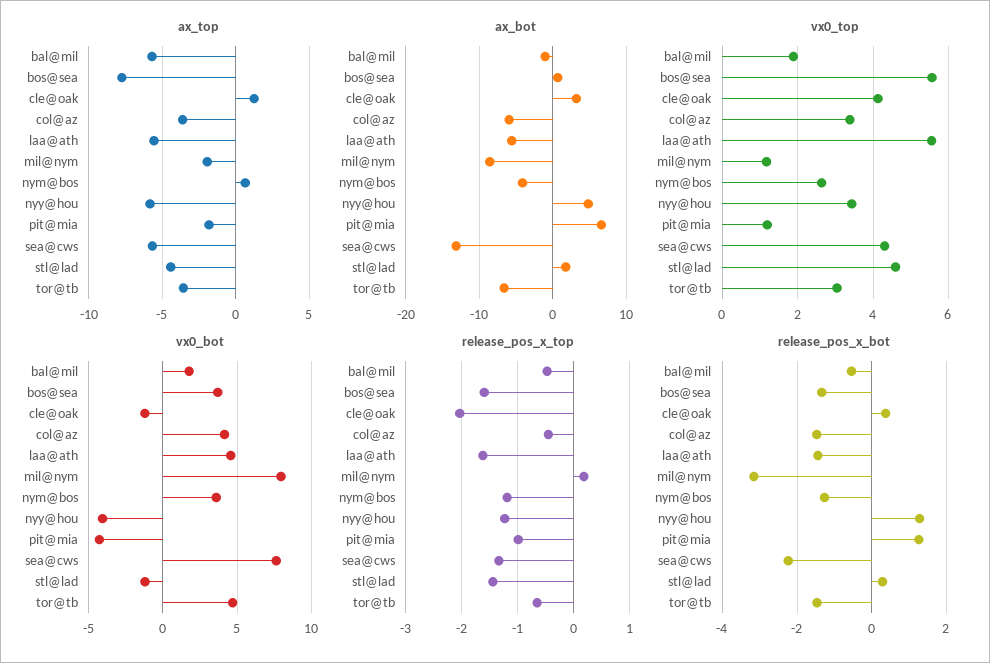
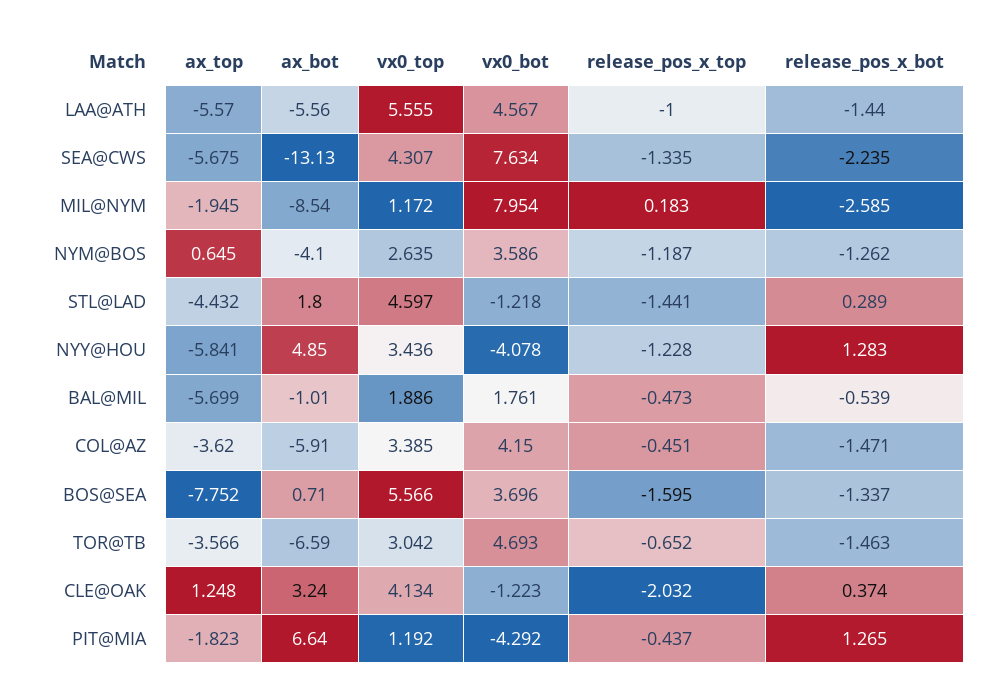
release_pos_x_top, laa@ath: -1.6 -> -1
release_pos_x_top, pit@mia: -1 -> -0.437
release_pos_x_bot, mil@nym: -3.2 -> -2.585

